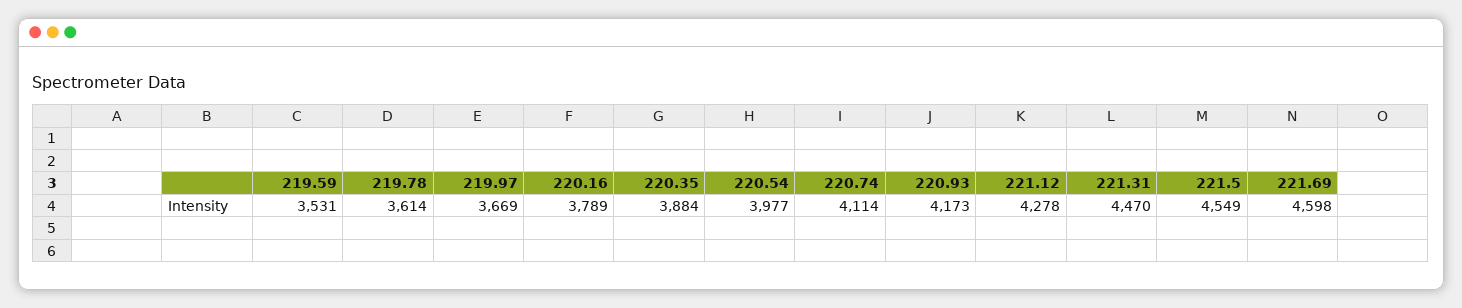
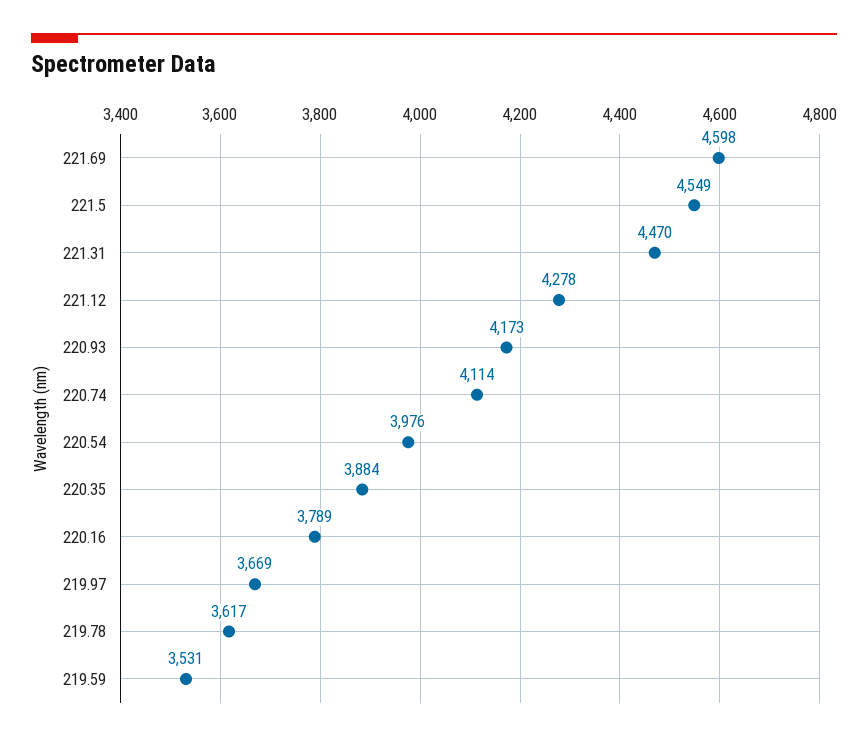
219.78: 3614 -> 3617
220.54: 3977 -> 3976

